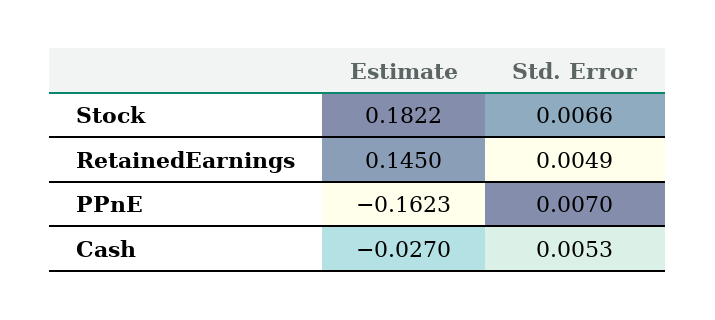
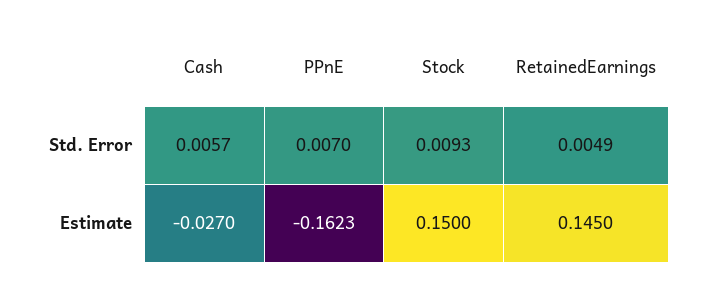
Estimate, Stock: 0.1822 -> 0.15
Std. Error, Stock: 0.0066 -> 0.0093
Std. Error, Cash: 0.0053 -> 0.0057

